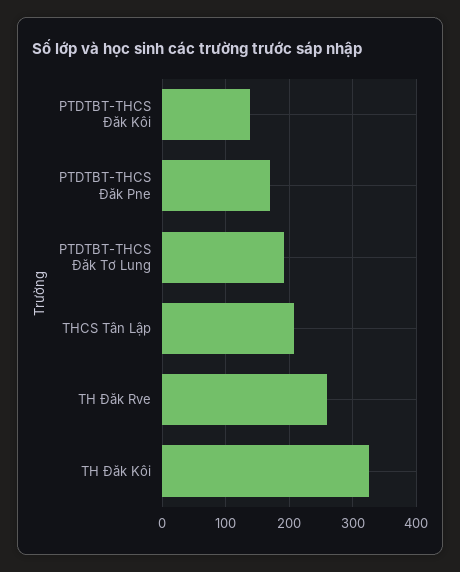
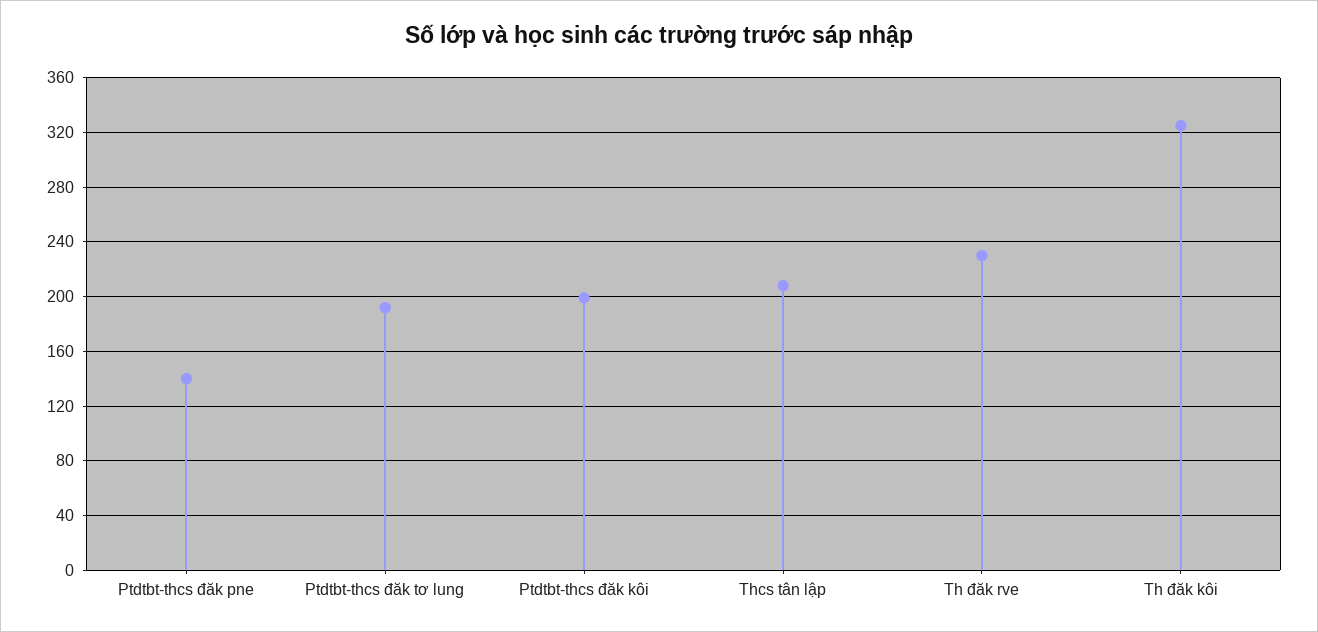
PTDTBT-THCS Đăk Kôi: 140 -> 200
PTDTBT-THCS Đăk Pne: 170 -> 140
TH Đăk Rve: 260 -> 230

